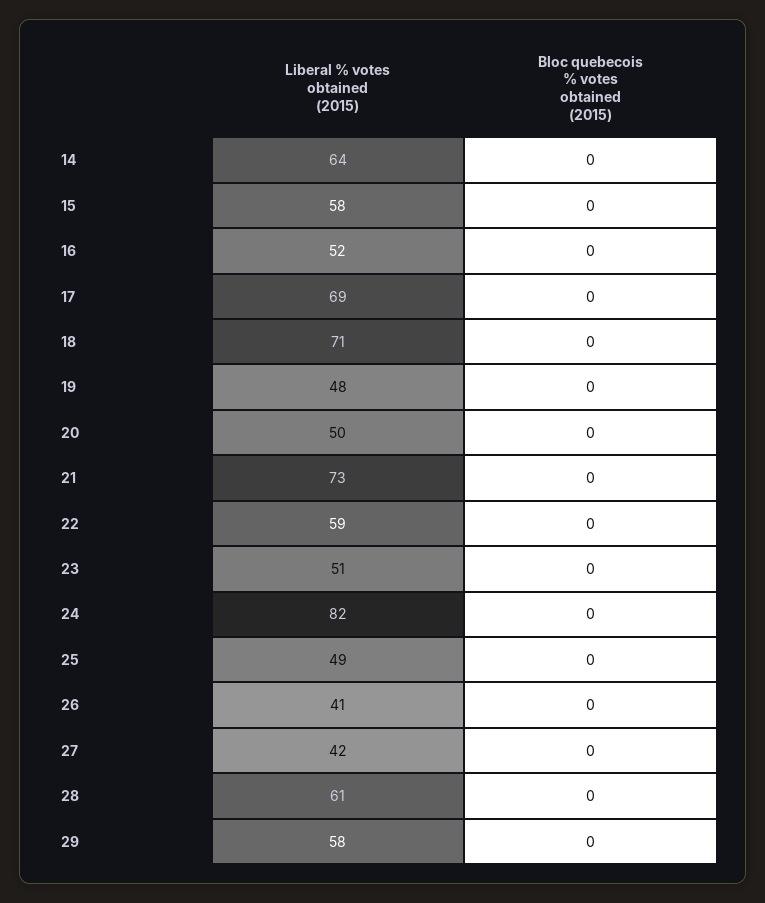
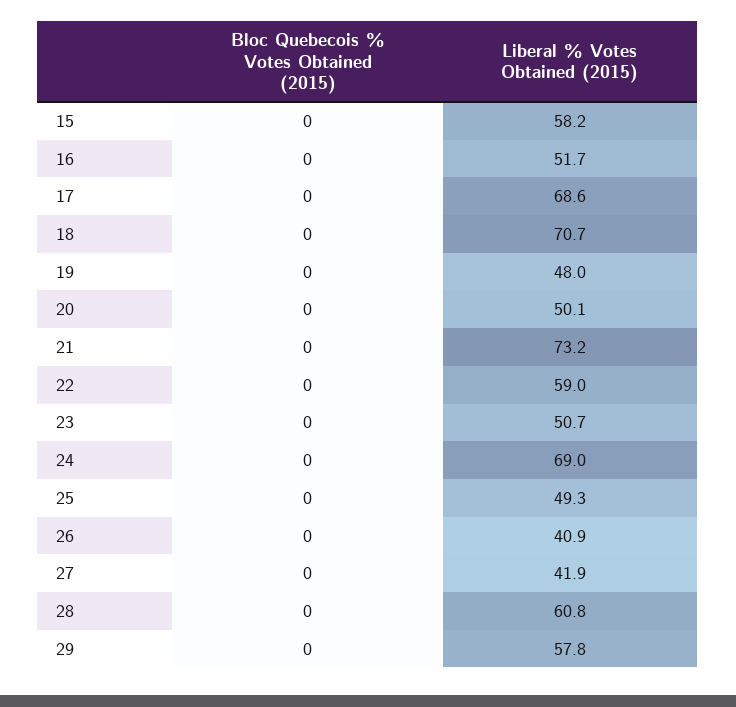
Liberal % votes obtained (2015), 14: 64 -> none
Bloc quebecois % votes obtained (2015), 14: 0 -> none
Liberal % votes obtained (2015), 24: 82 -> 69

